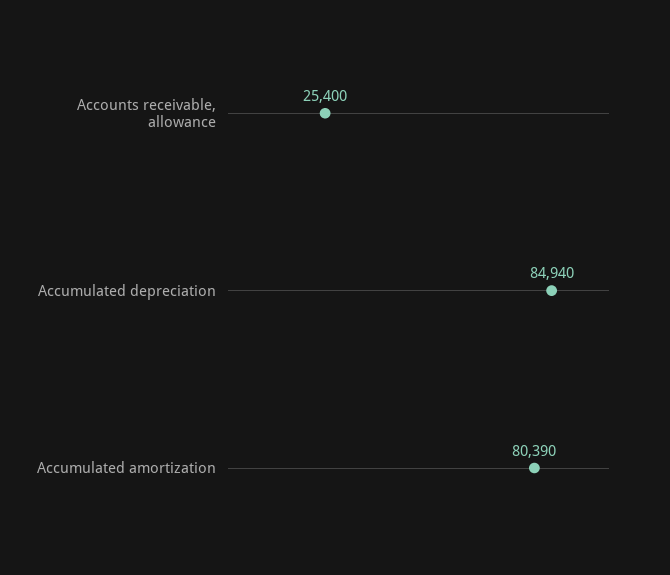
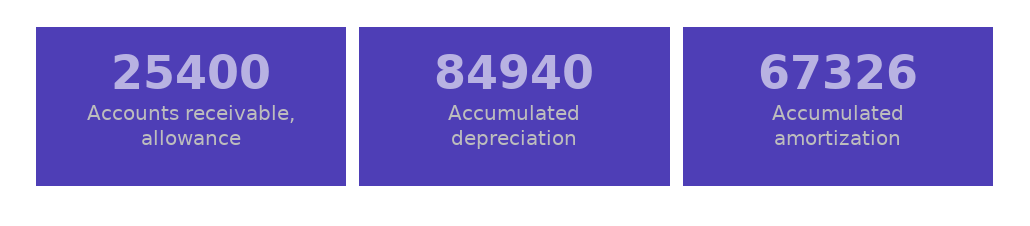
Accumulated amortization: 80390 -> 67326

